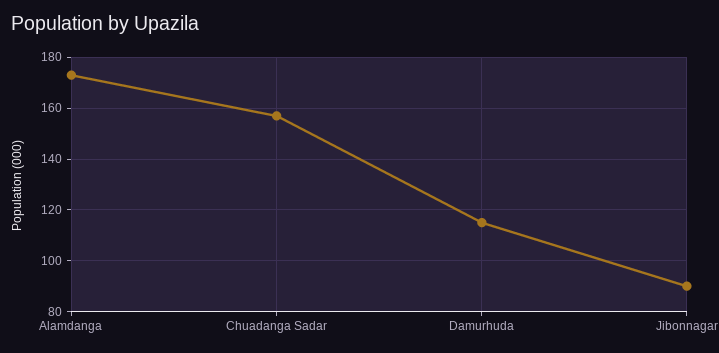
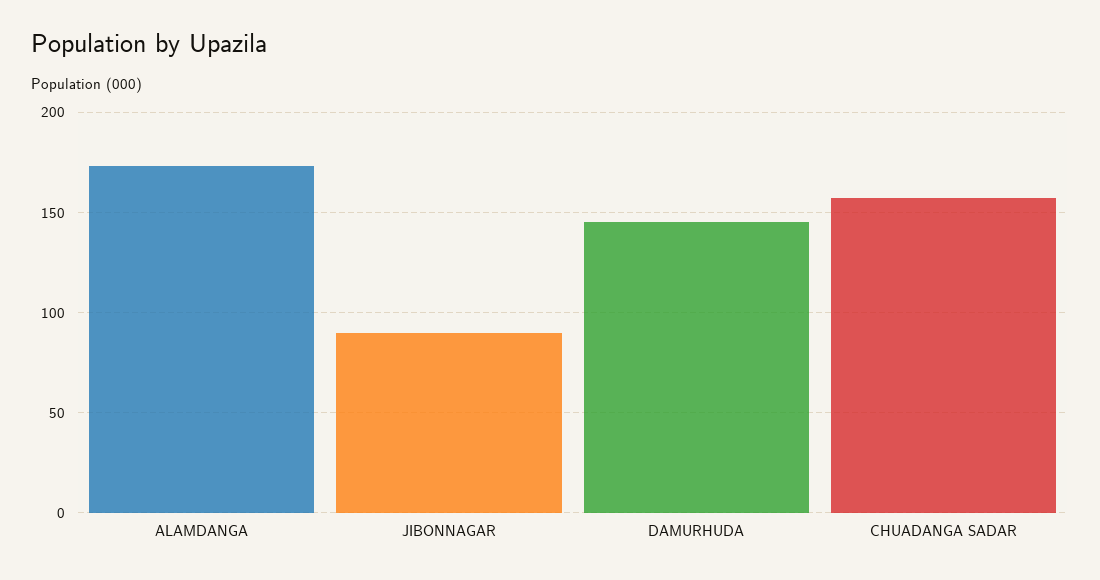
Damurhuda: 115 -> 145

